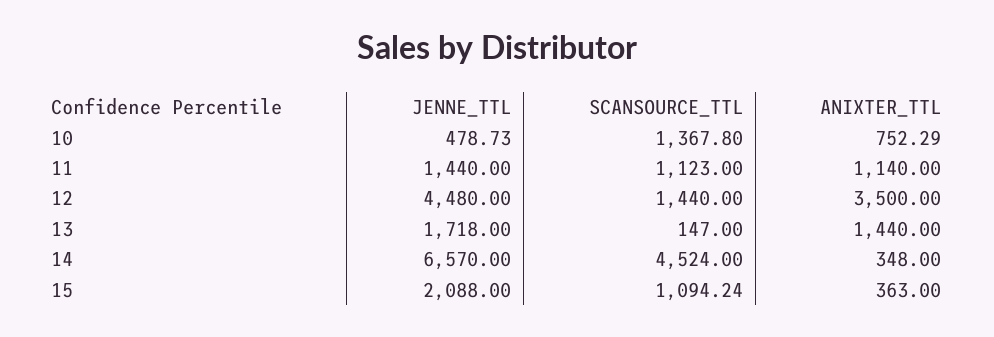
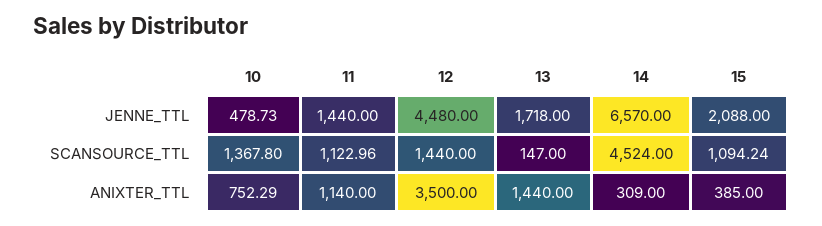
SCANSOURCE_TTL, 11: 1123 -> 1122.96
ANIXTER_TTL, 14: 348 -> 309
ANIXTER_TTL, 15: 363 -> 385

